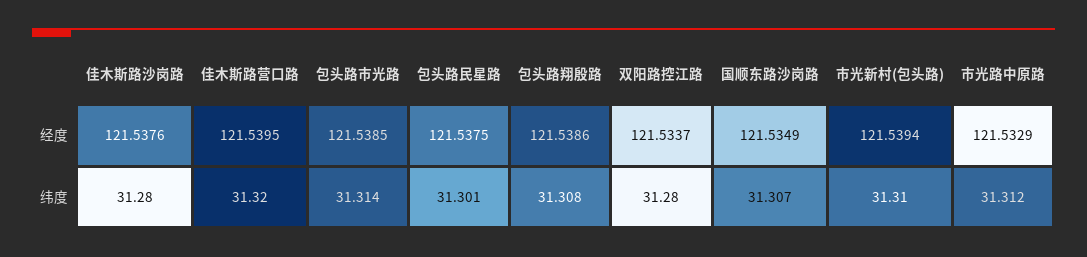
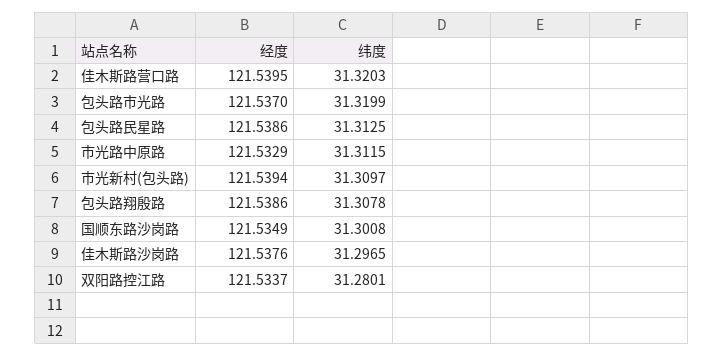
包头路市光路, 经度: 121.5385 -> 121.537
包头路民星路, 经度: 121.5375 -> 121.5386
佳木斯路沙岗路, 纬度: 31.28 -> 31.2965
包头路市光路, 纬度: 31.314 -> 31.3199
包头路民星路, 纬度: 31.301 -> 31.3125
国顺东路沙岗路, 纬度: 31.307 -> 31.3008

